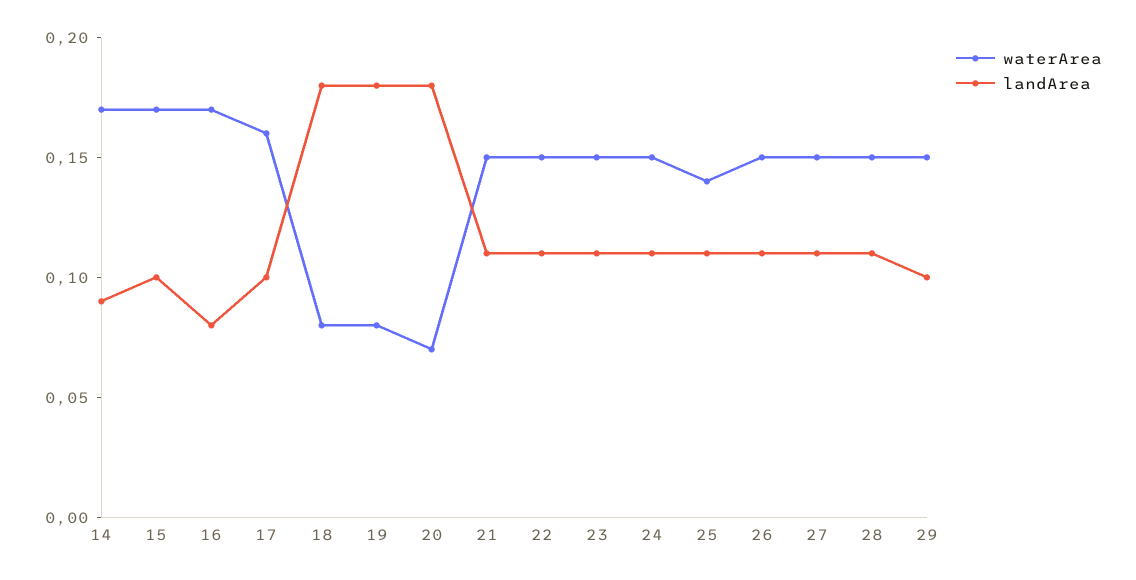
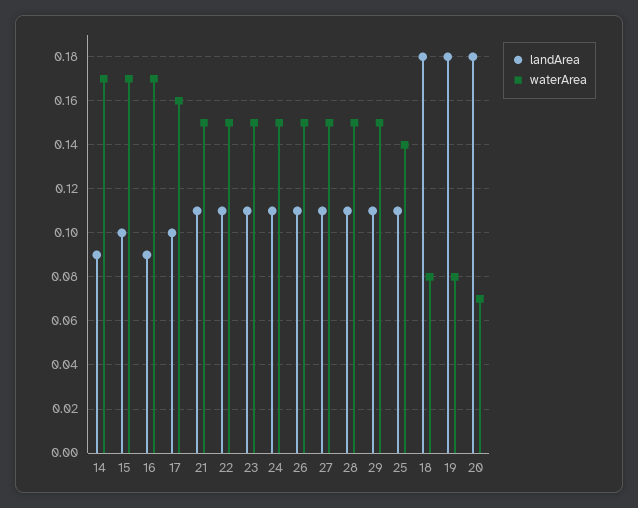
landArea, 16: 0.08 -> 0.09
landArea, 29: 0.1 -> 0.11

